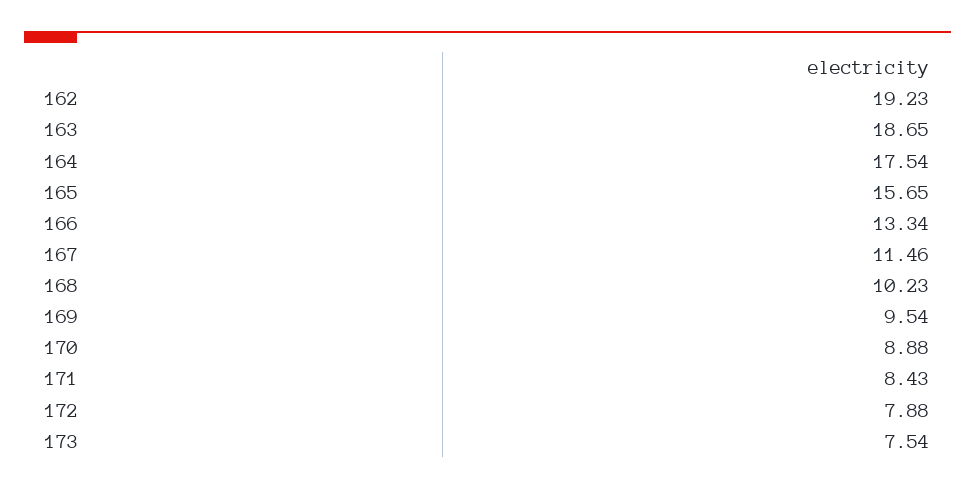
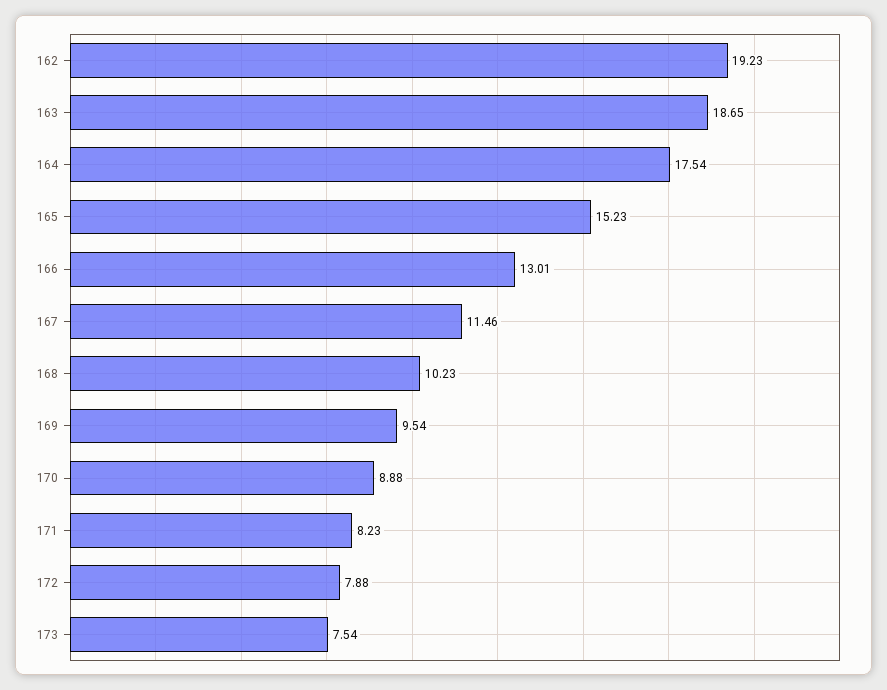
165: 15.65 -> 15.23
166: 13.34 -> 13.01
171: 8.43 -> 8.23

